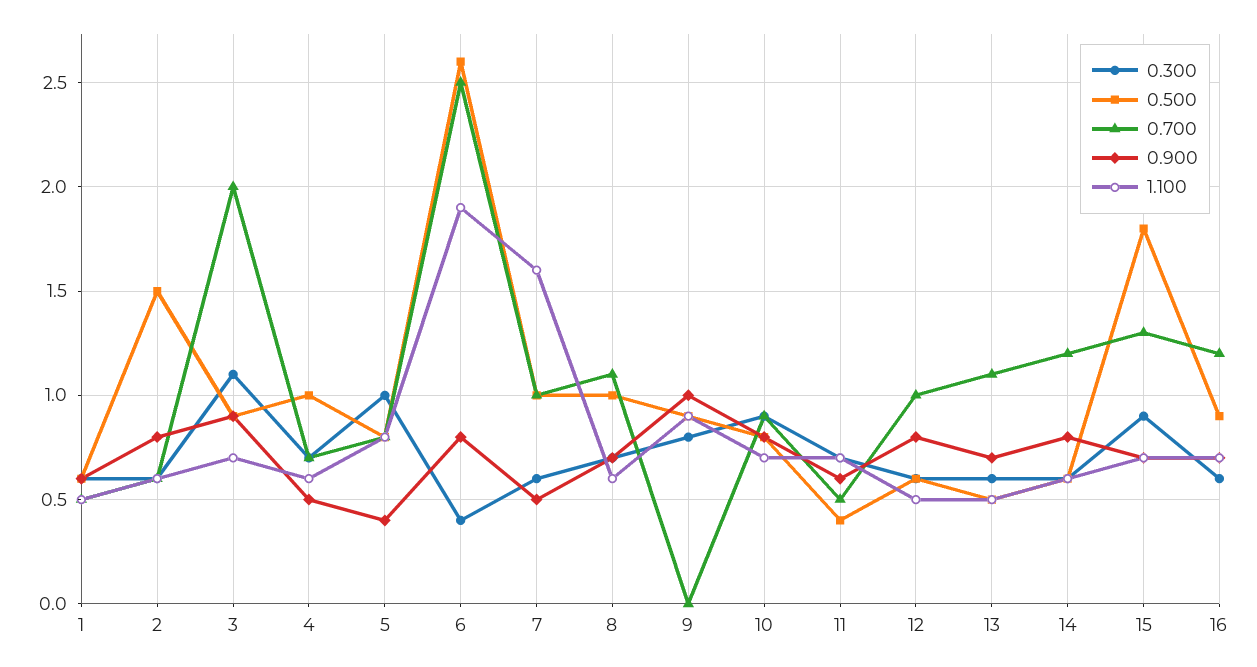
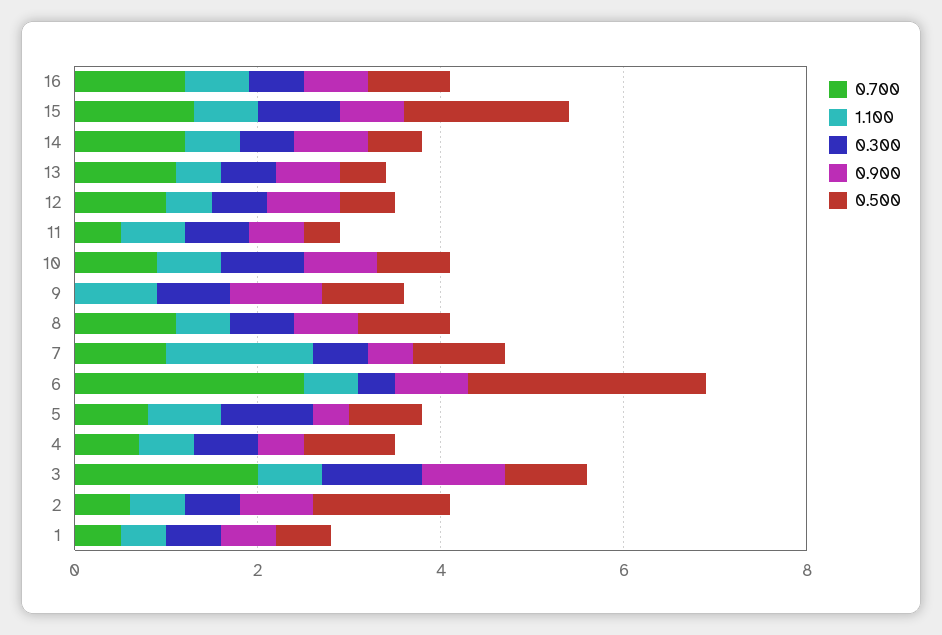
1.100, 6: 1.9 -> 0.5

